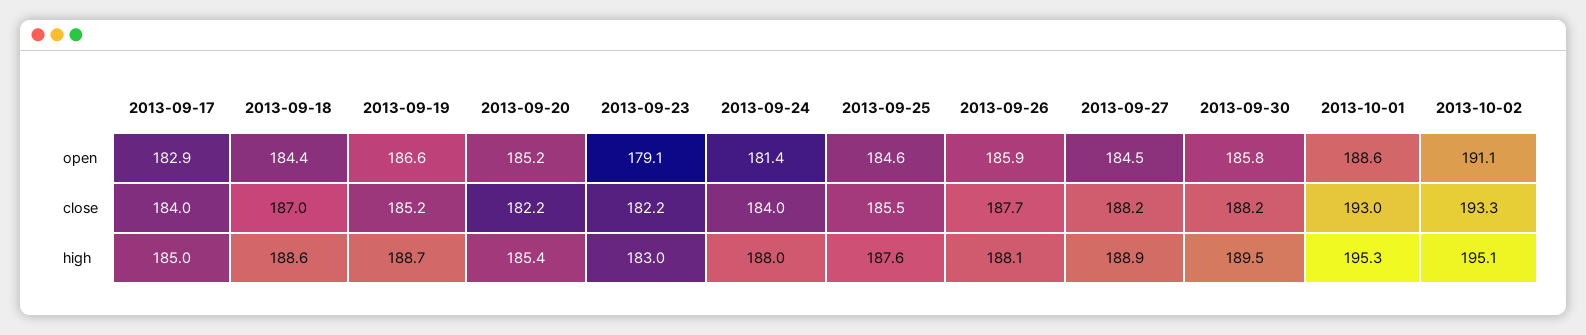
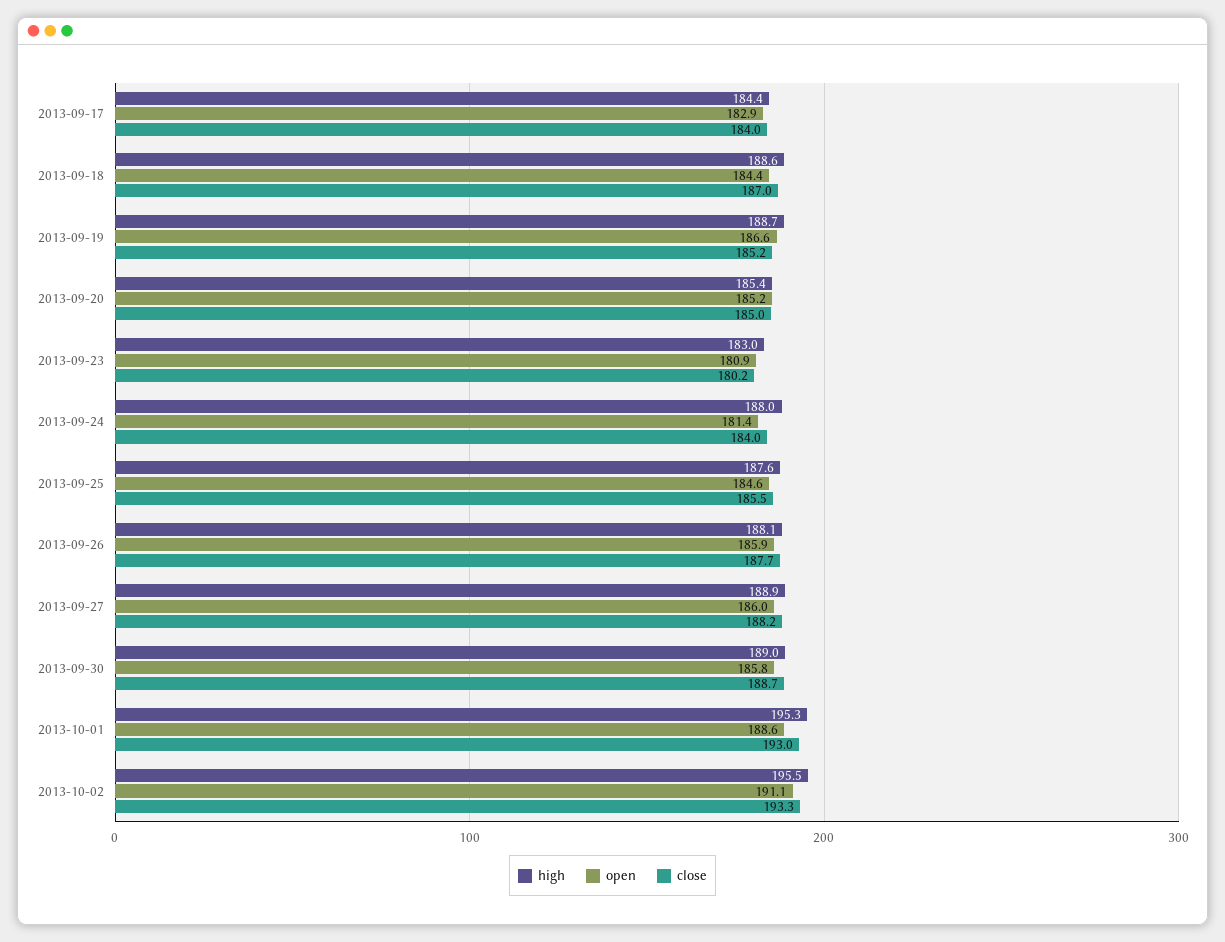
open, 2013-09-23: 179.1 -> 180.9
open, 2013-09-27: 184.5 -> 186
close, 2013-09-20: 182.2 -> 185
close, 2013-09-23: 182.2 -> 180.2
close, 2013-09-30: 188.2 -> 188.7
high, 2013-09-17: 185 -> 184.4
high, 2013-09-30: 189.5 -> 189
high, 2013-10-02: 195.1 -> 195.5

